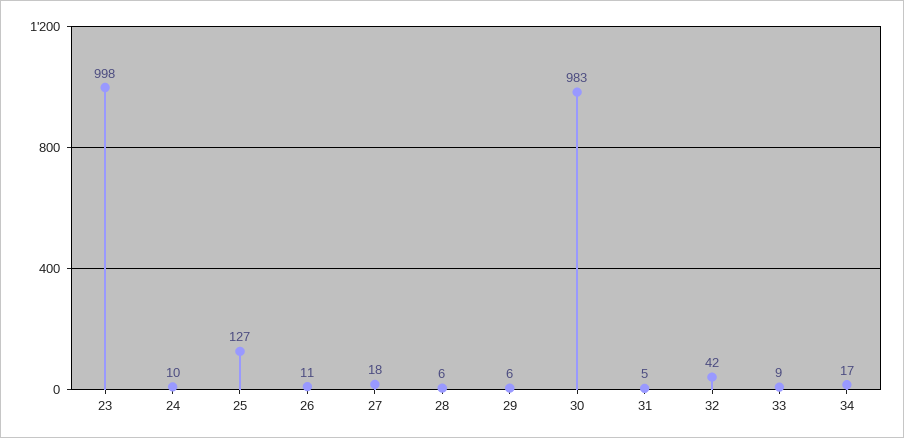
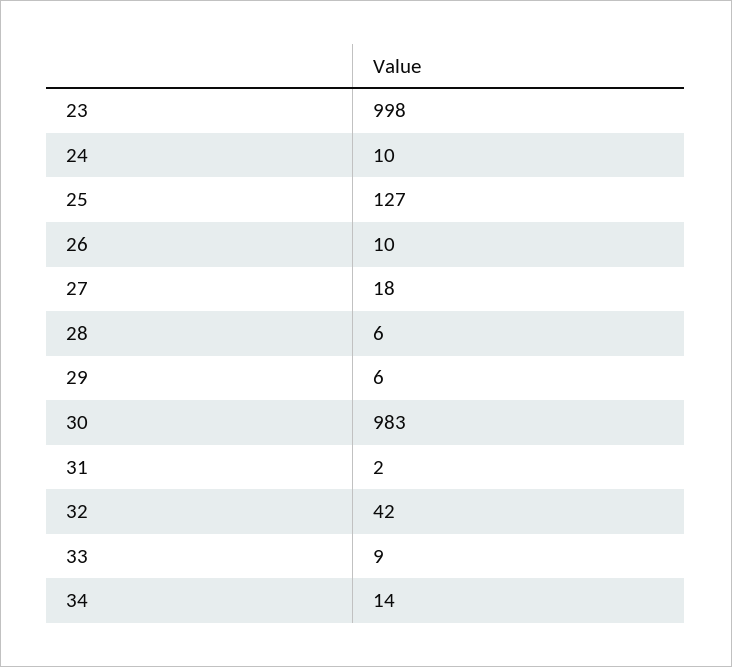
26: 11 -> 10
31: 5 -> 2
34: 17 -> 14

